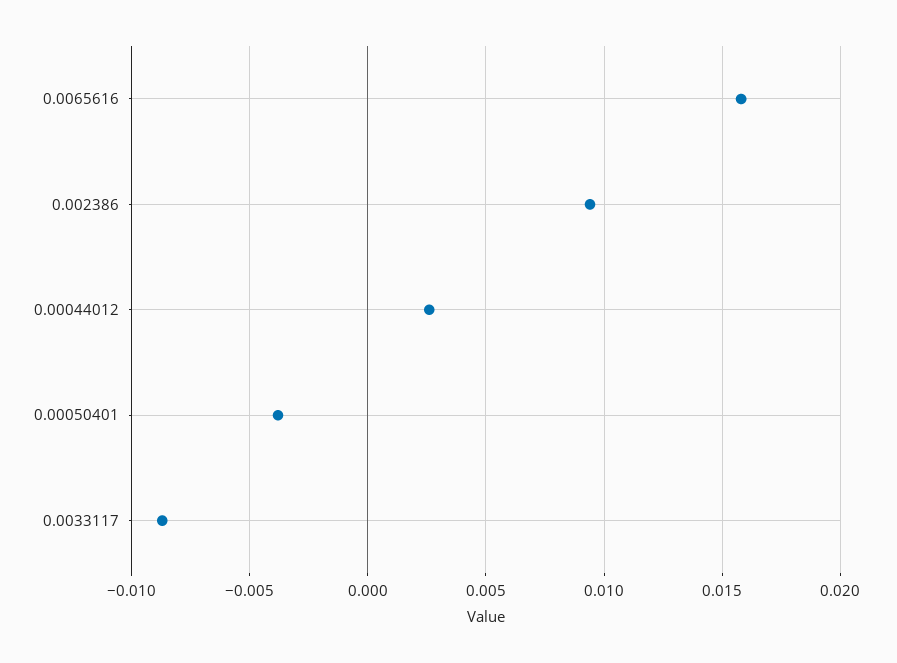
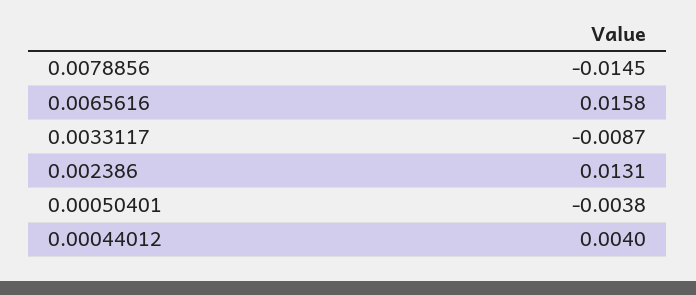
0.002386: 0.0095 -> 0.0131
0.00044012: 0.0025 -> 0.004
0.0078856: none -> -0.0145

